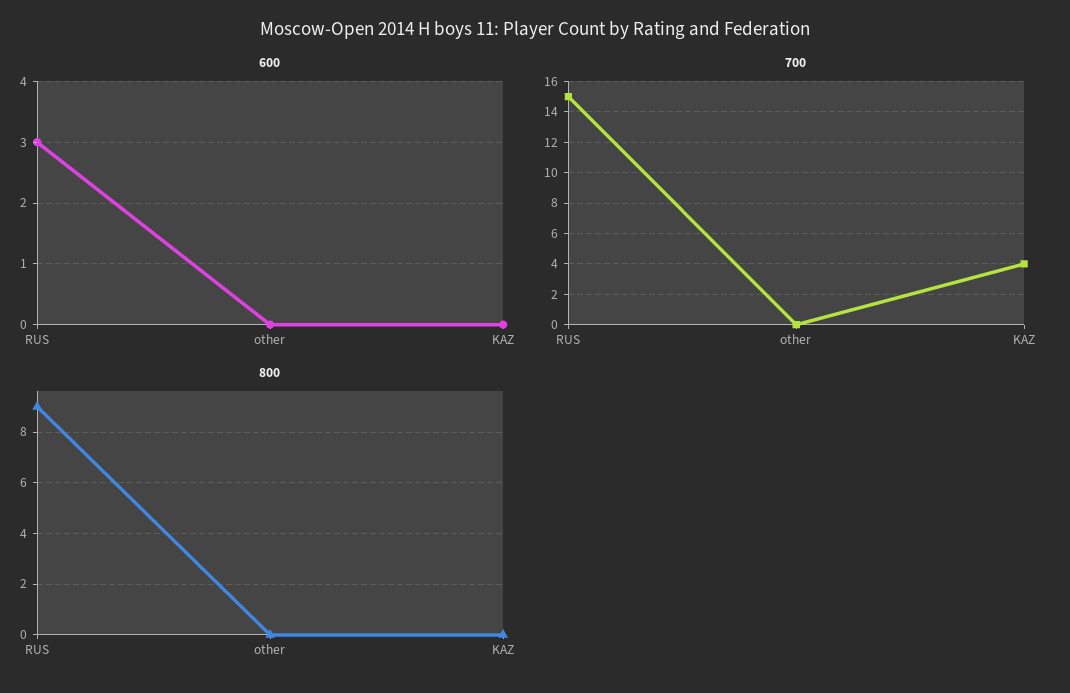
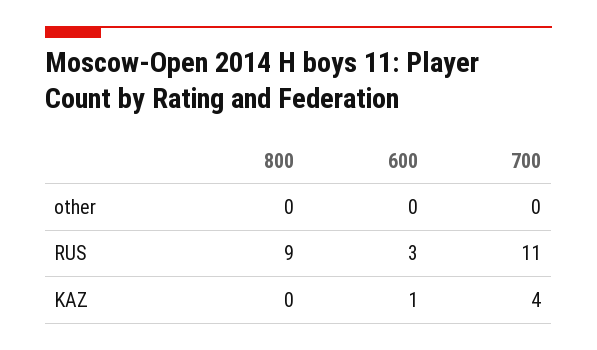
600, KAZ: 0 -> 1
700, RUS: 15 -> 11

